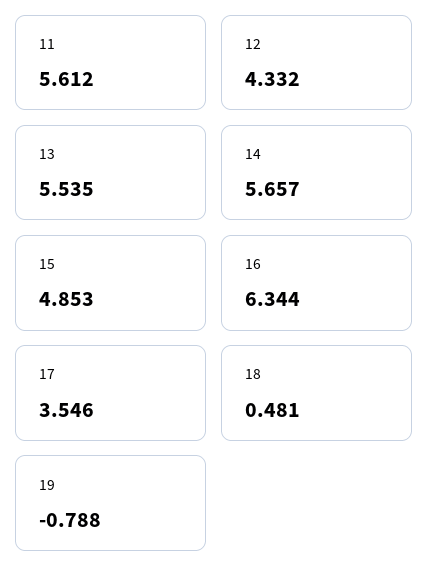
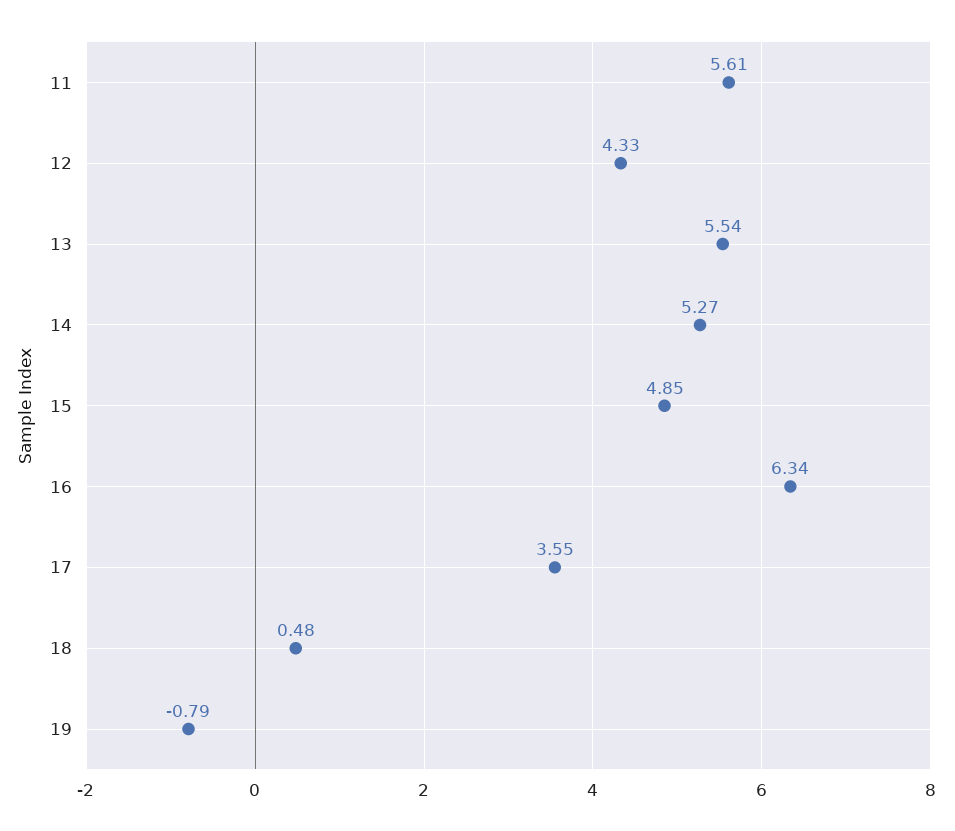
14: 5.657 -> 5.27

